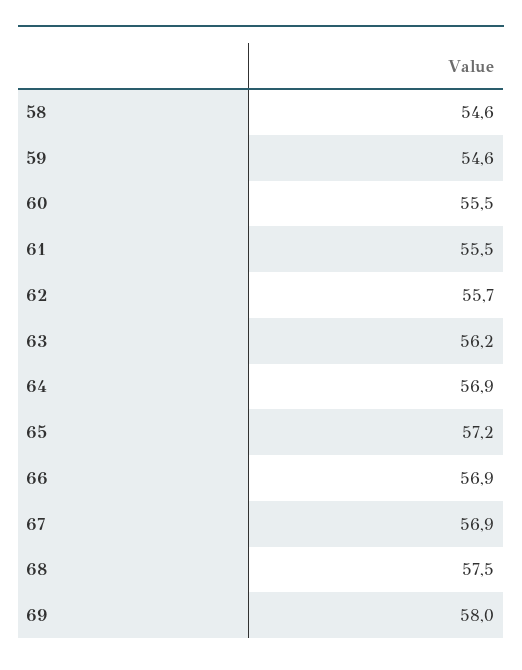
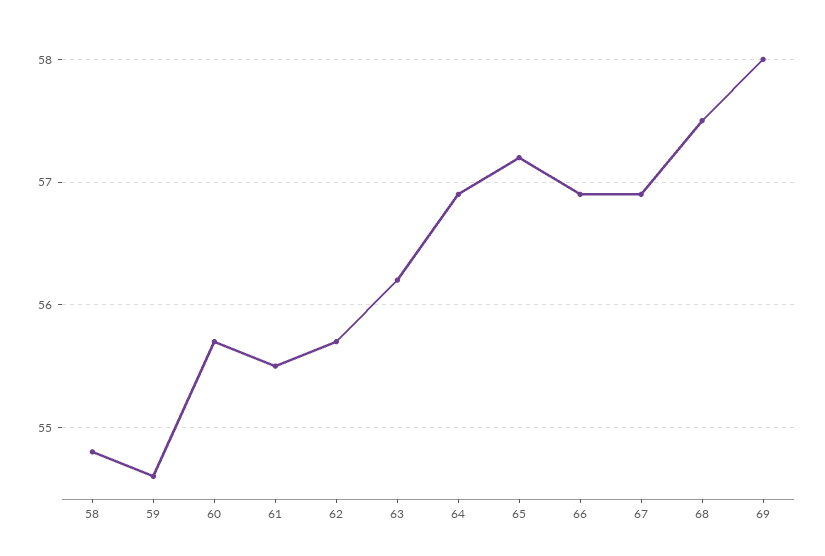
58: 54.6 -> 54.8
60: 55.5 -> 55.7

